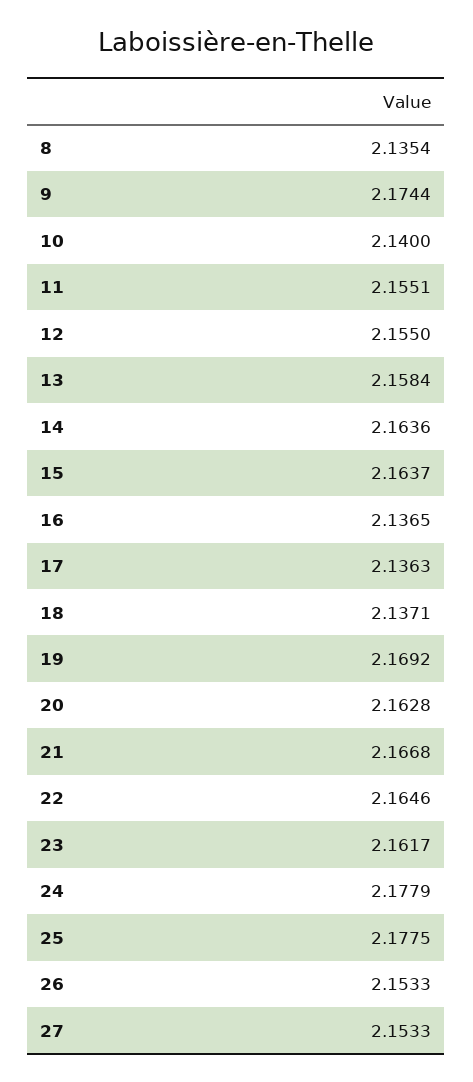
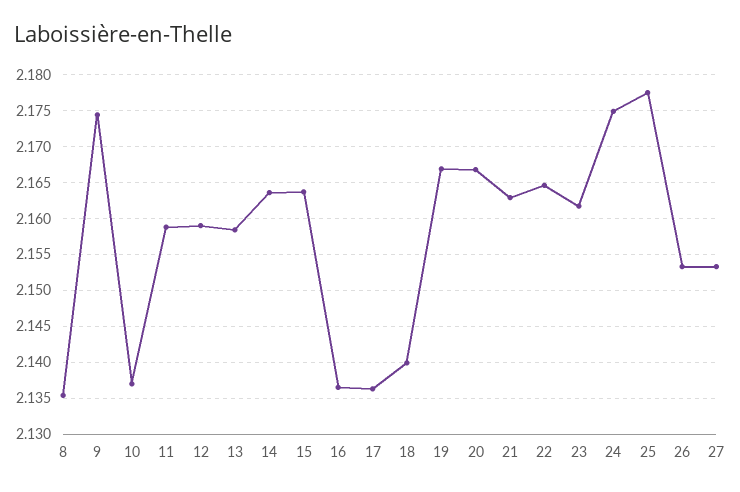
10: 2.14 -> 2.137
11: 2.1551 -> 2.159
12: 2.155 -> 2.159
18: 2.1371 -> 2.14
19: 2.1692 -> 2.167
20: 2.1628 -> 2.167
21: 2.1668 -> 2.163
24: 2.1779 -> 2.175

